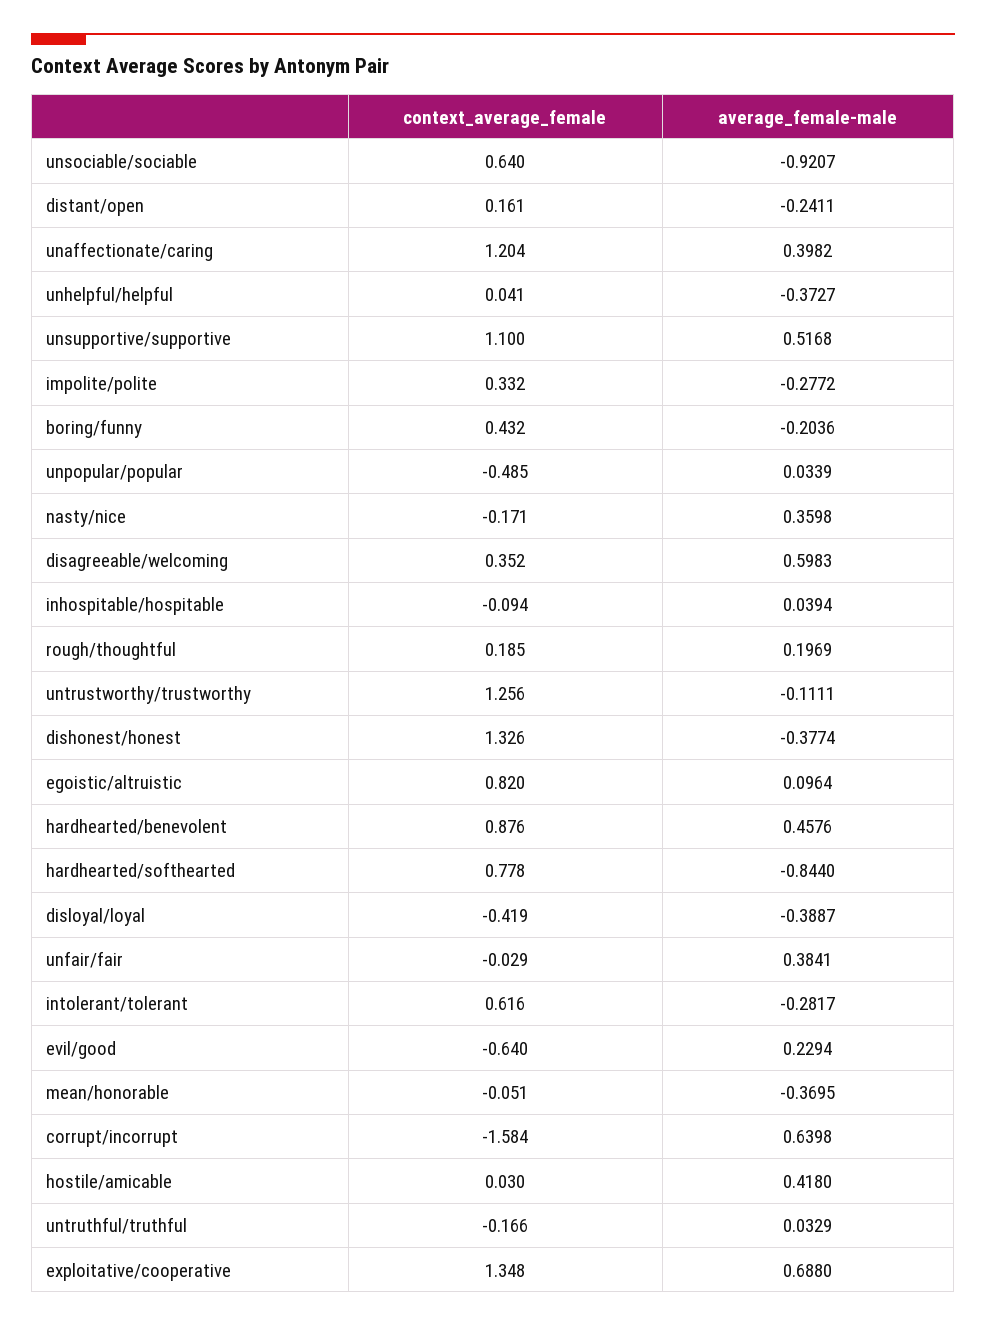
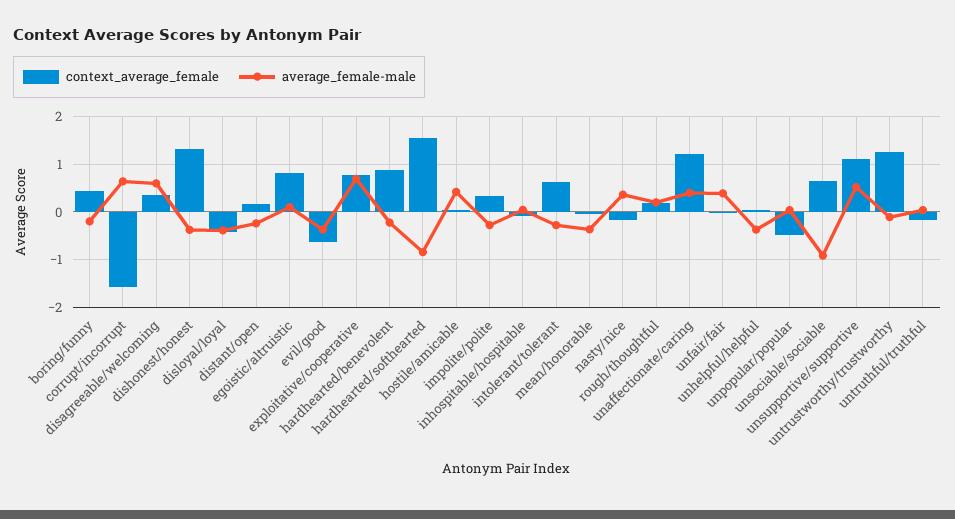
average_female-male, hardhearted/benevolent: 0.4576 -> -0.2
context_average_female, hardhearted/softhearted: 0.778 -> 1.6
average_female-male, evil/good: 0.2294 -> -0.4
context_average_female, exploitative/cooperative: 1.348 -> 0.8

